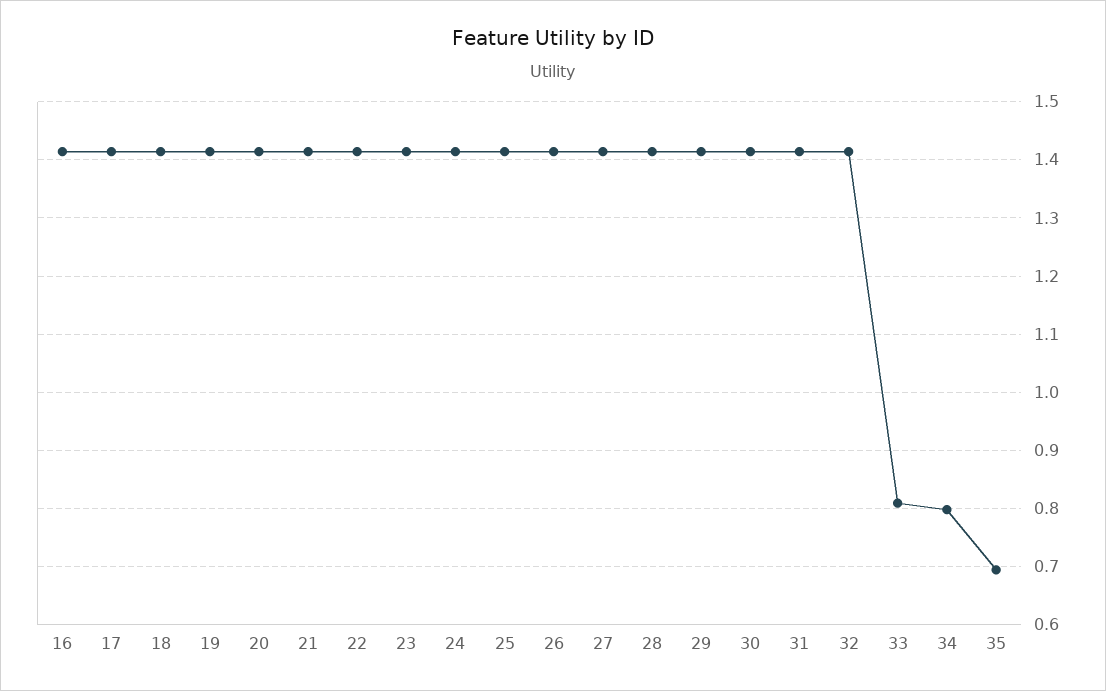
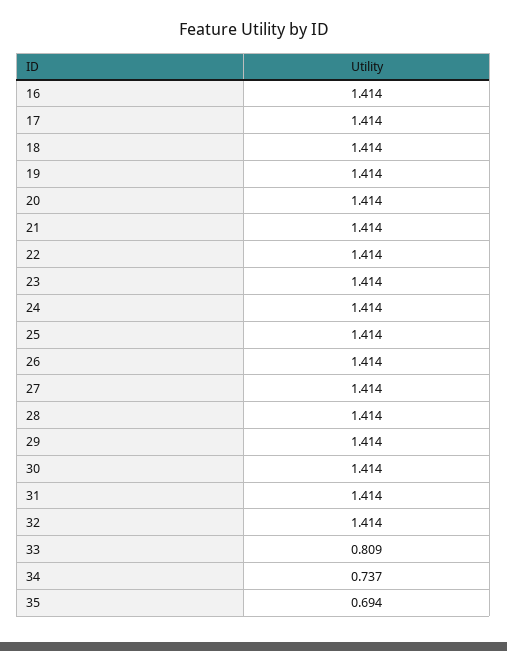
34: 0.8 -> 0.737

